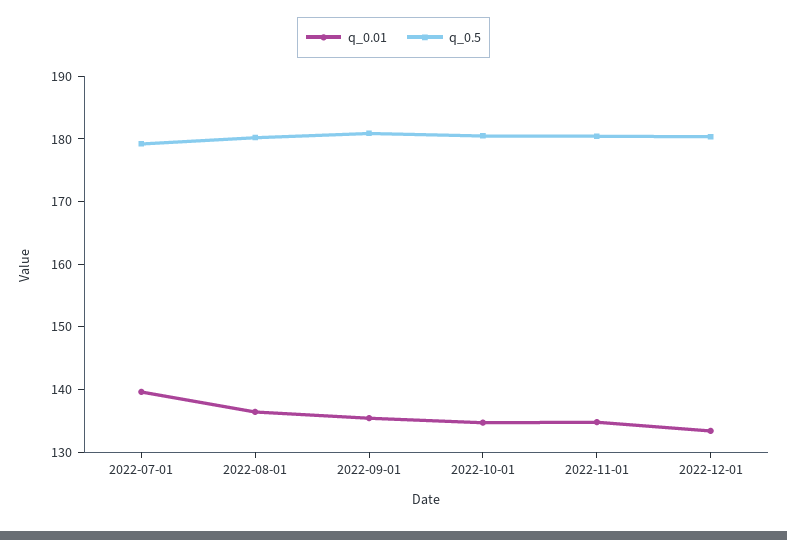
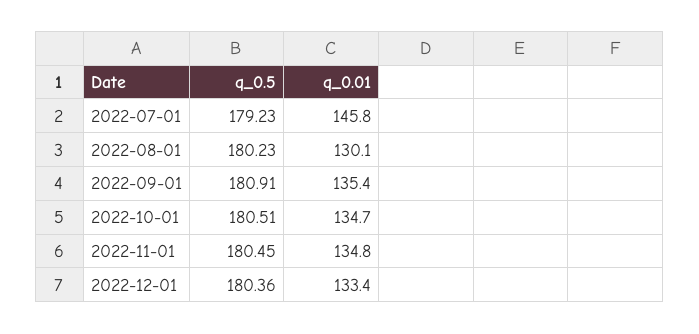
q_0.01, 2022-07-01: 140 -> 145.8
q_0.01, 2022-08-01: 136 -> 130.1

